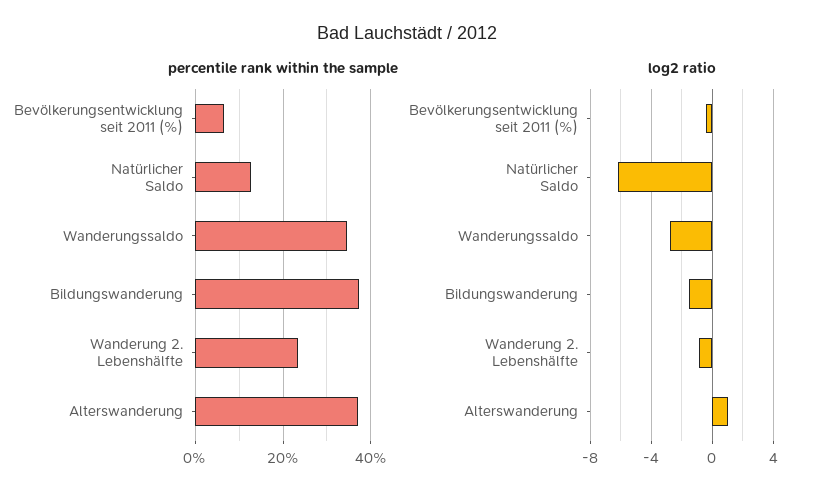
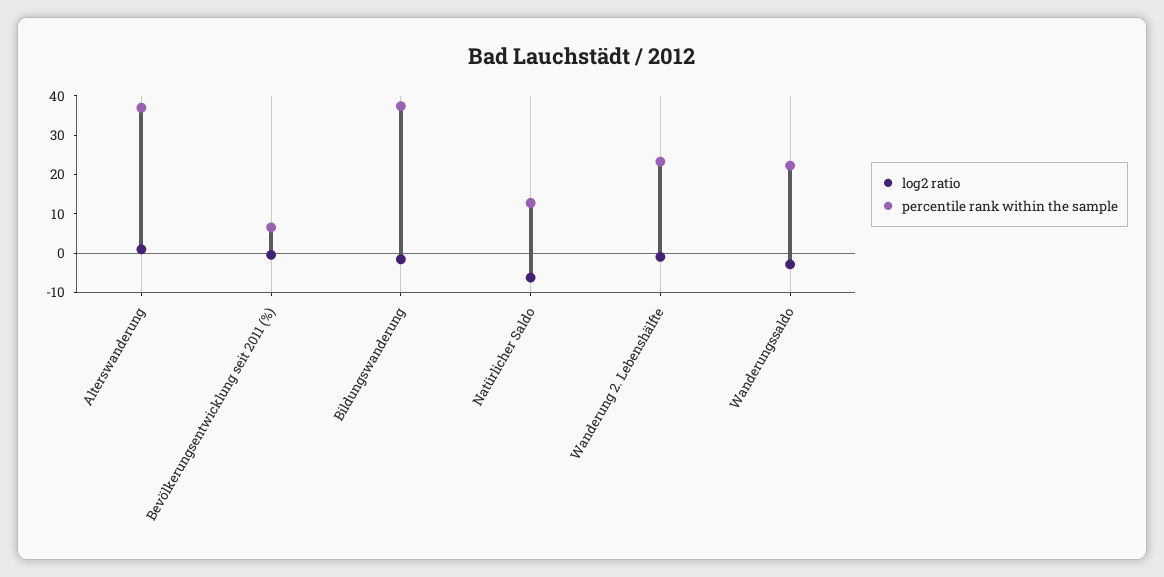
percentile rank within the sample, Wanderungssaldo: 34 -> 22.5

